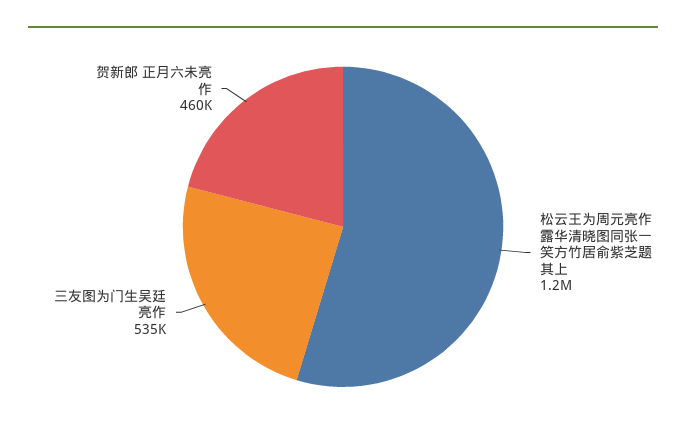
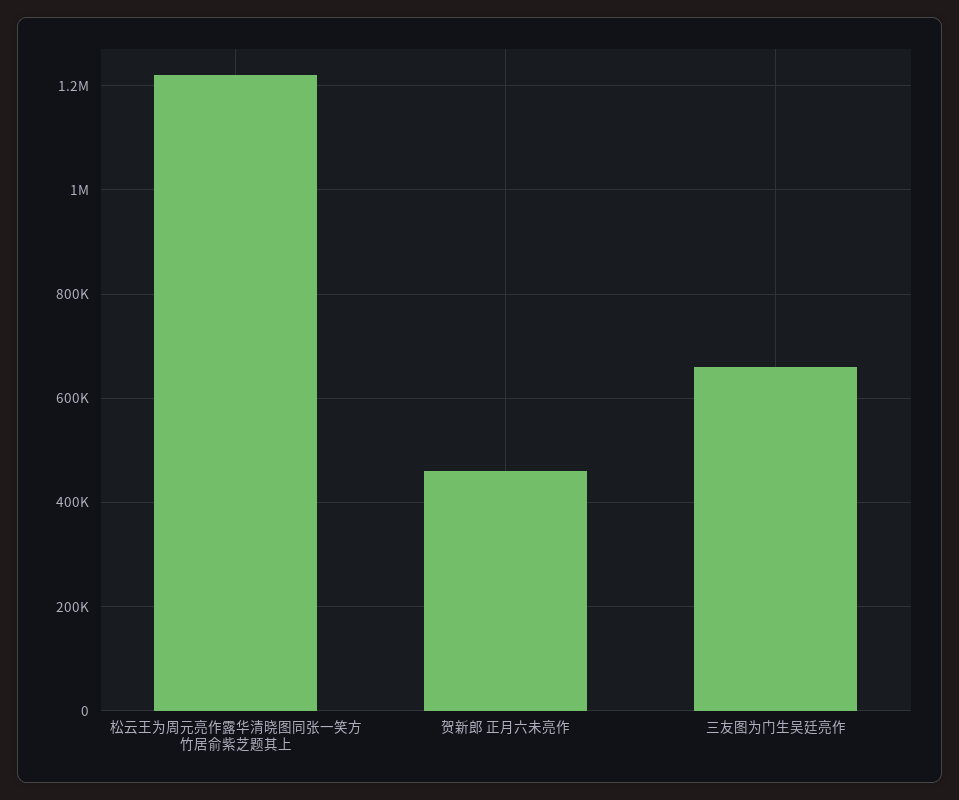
三友图为门生吴廷亮作: 535000 -> 660000

